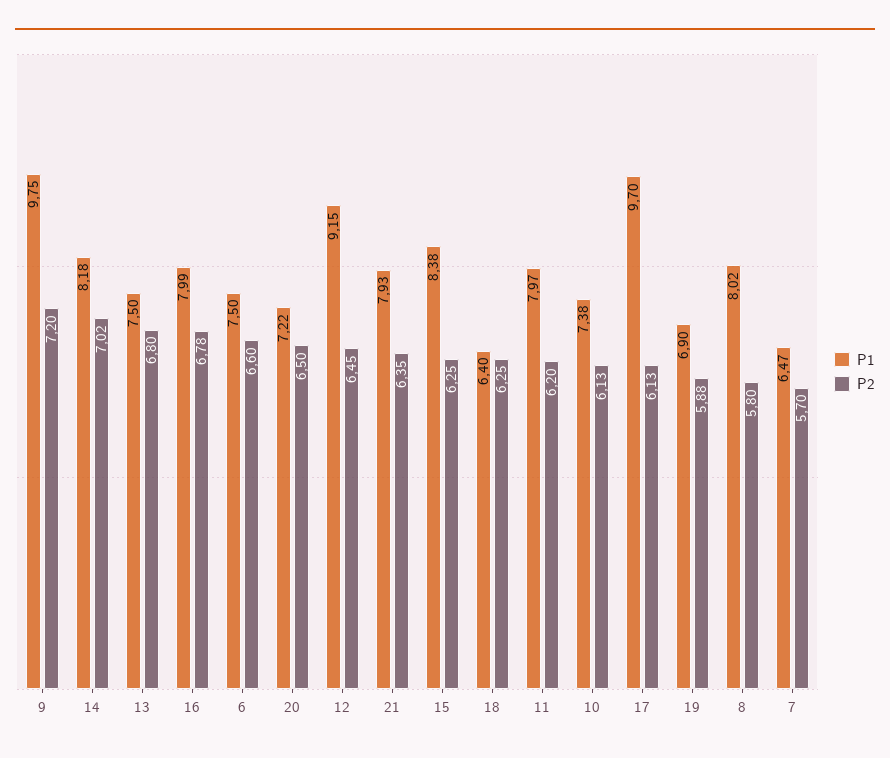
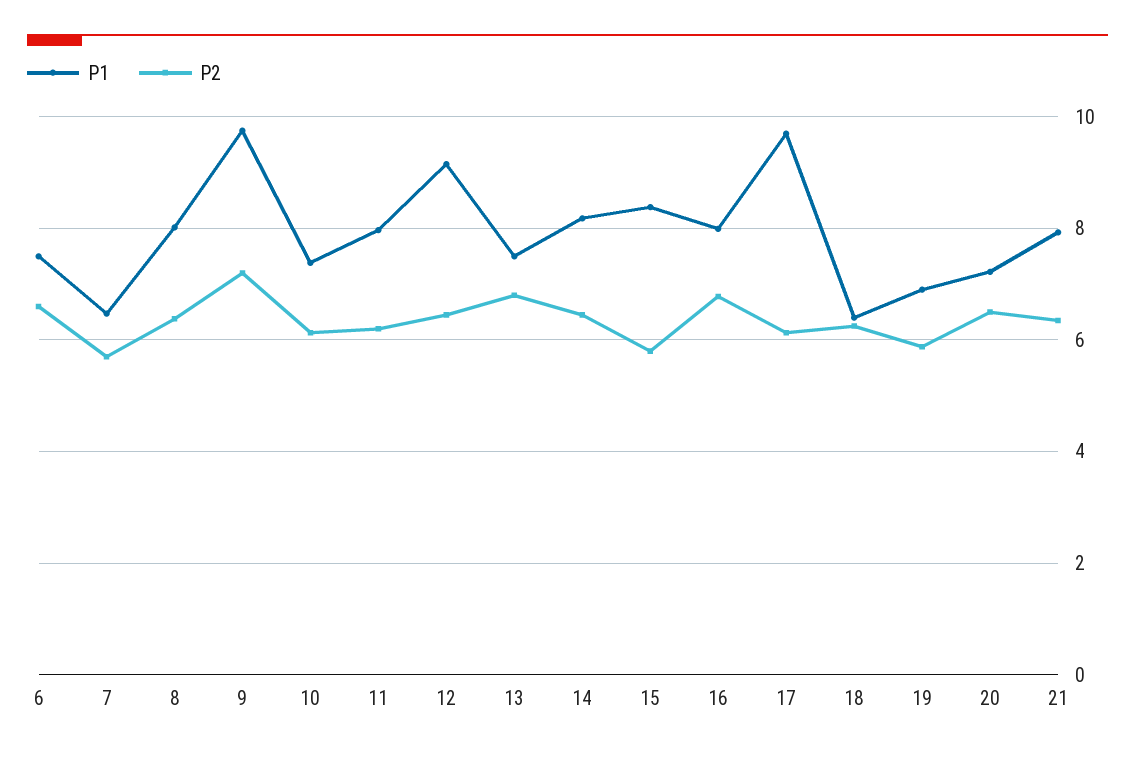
P2, 14: 7.02 -> 6.4
P2, 15: 6.25 -> 5.8
P2, 8: 5.8 -> 6.4

